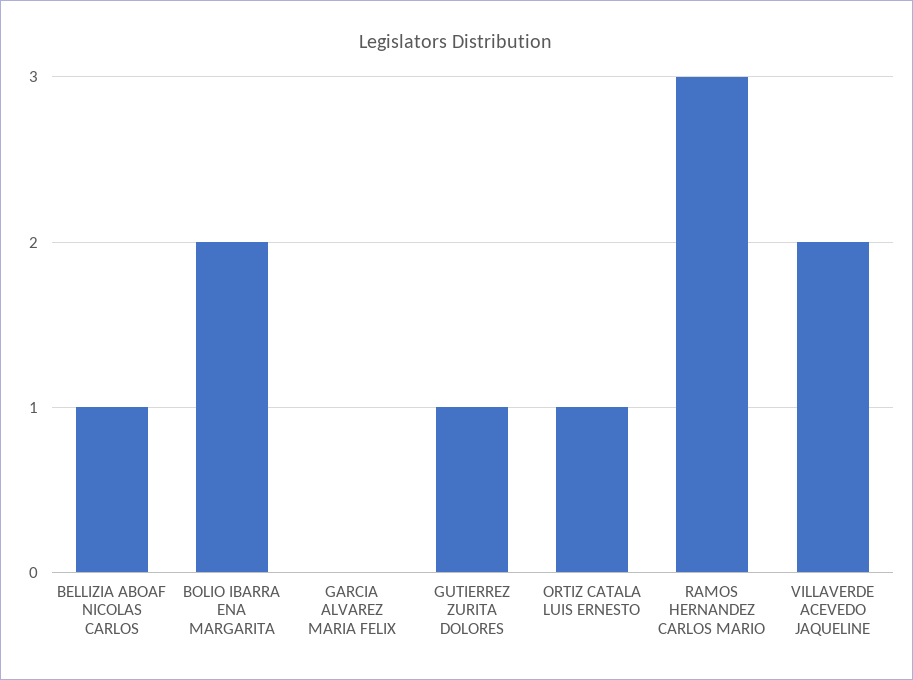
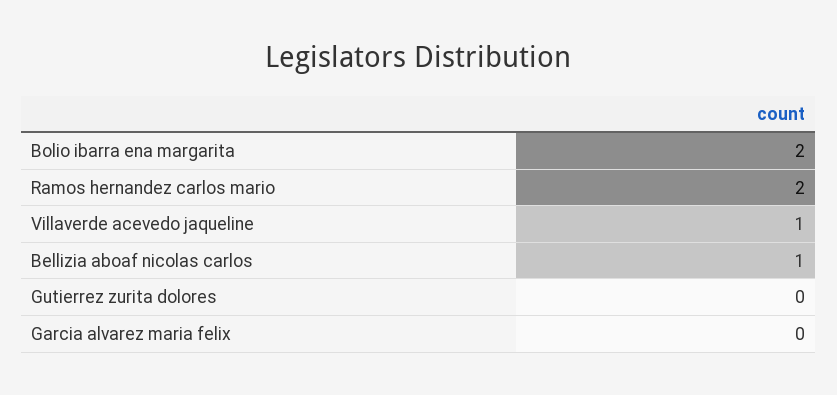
GUTIERREZ ZURITA DOLORES: 1 -> 0
ORTIZ CATALA LUIS ERNESTO: 1 -> none
RAMOS HERNANDEZ CARLOS MARIO: 3 -> 2
VILLAVERDE ACEVEDO JAQUELINE: 2 -> 1

